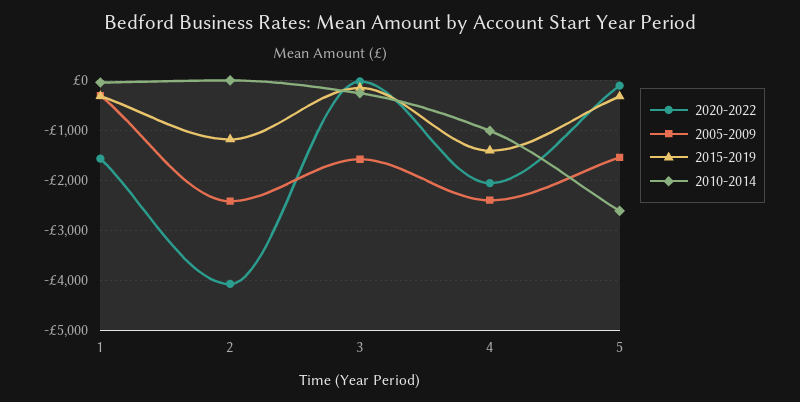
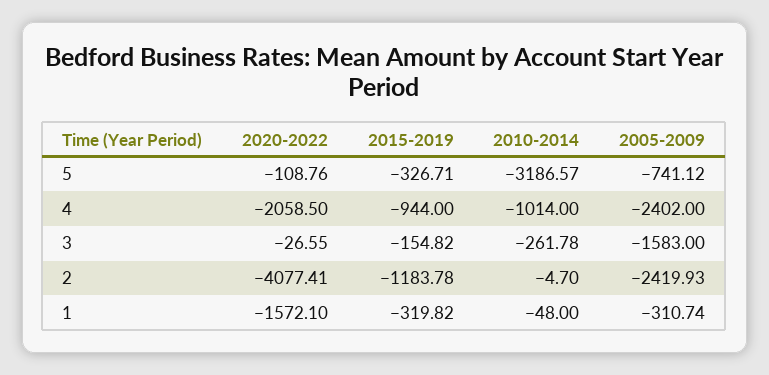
2015-2019, 4: -1400 -> -944
2005-2009, 5: -1600 -> -741.12
2010-2014, 5: -2600 -> -3186.57

